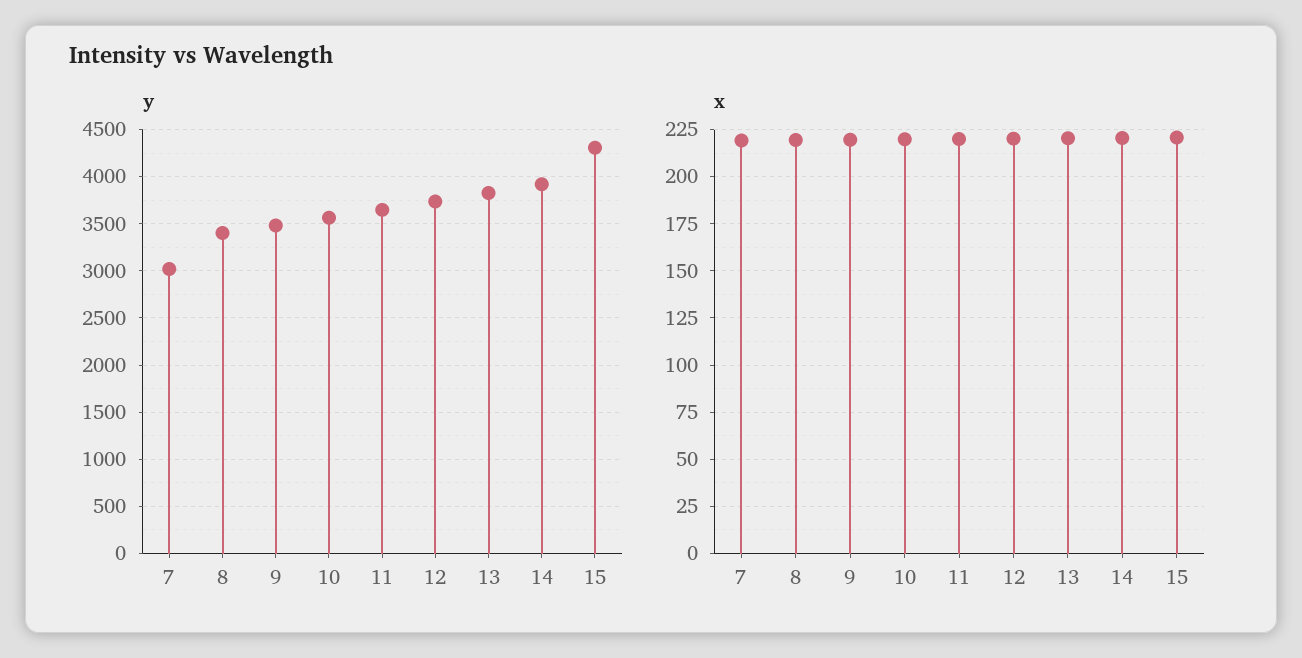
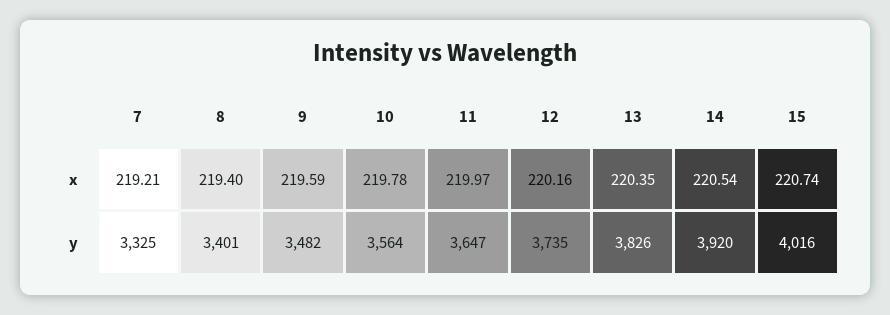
y, 7: 3000 -> 3325
y, 15: 4300 -> 4016

